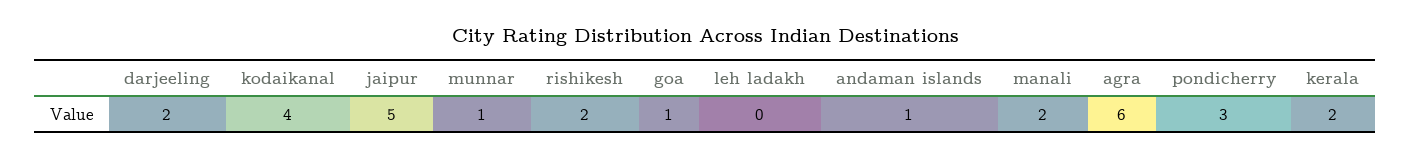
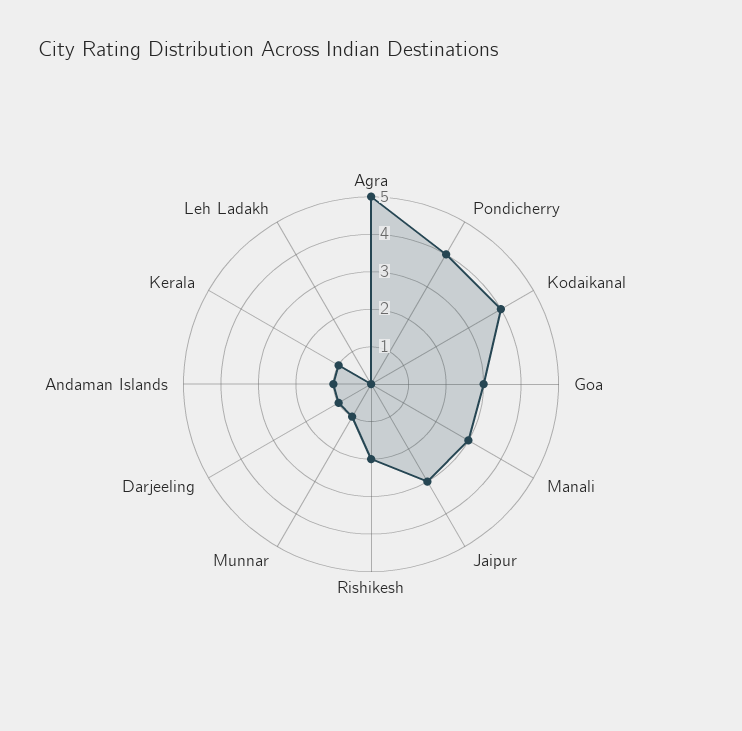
darjeeling: 2 -> 1
jaipur: 5 -> 3
goa: 1 -> 3
manali: 2 -> 3
agra: 6 -> 5
pondicherry: 3 -> 4
kerala: 2 -> 1

